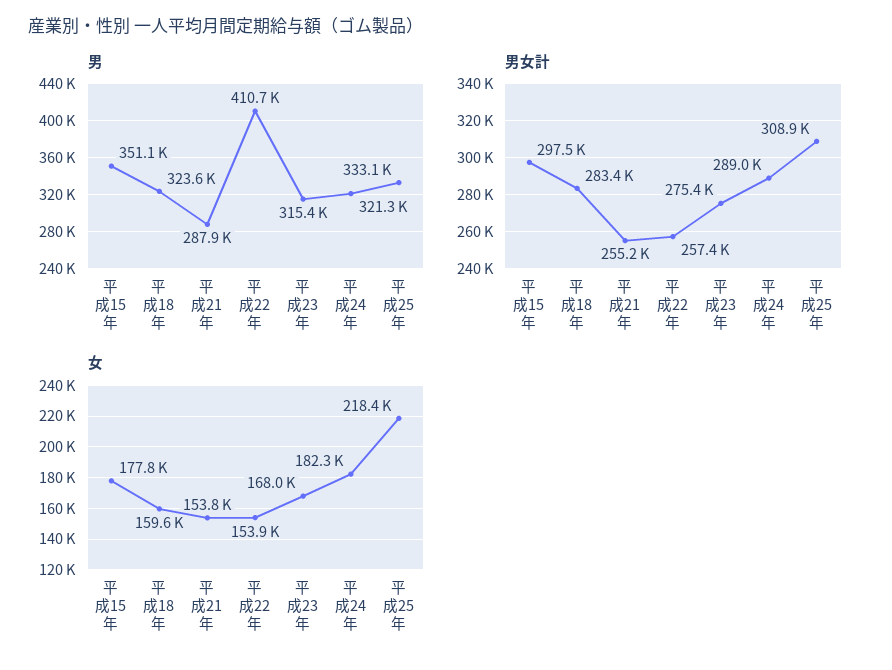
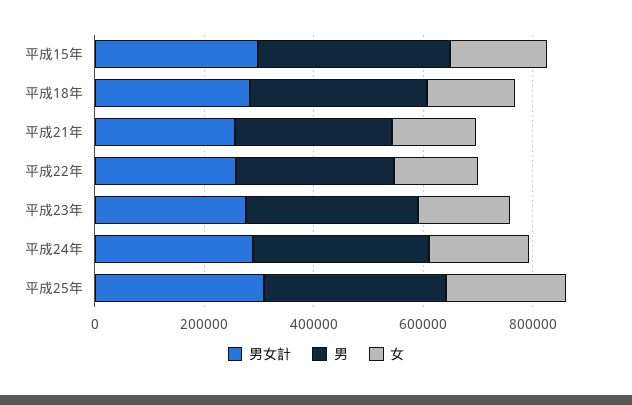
男, 平成22年: 410700 -> 300000

